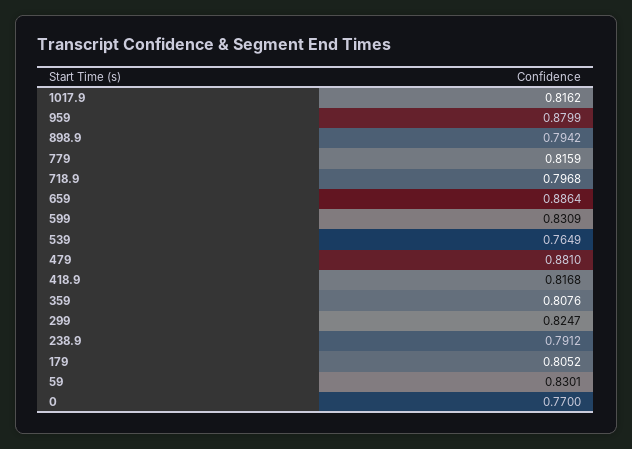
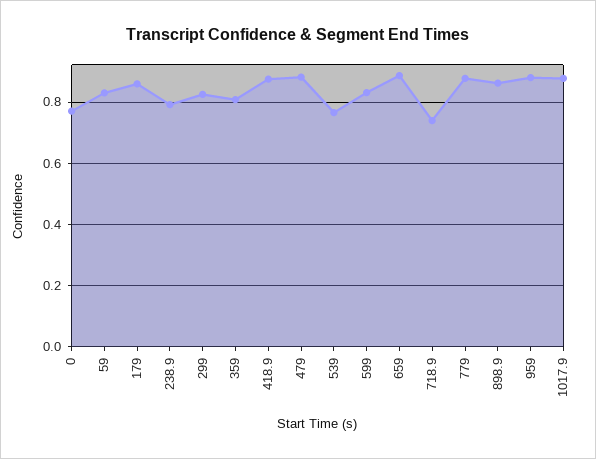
1017.9: 0.8162 -> 0.88
898.9: 0.7942 -> 0.86
779: 0.8159 -> 0.88
718.9: 0.7968 -> 0.74
418.9: 0.8168 -> 0.88
179: 0.8052 -> 0.86

